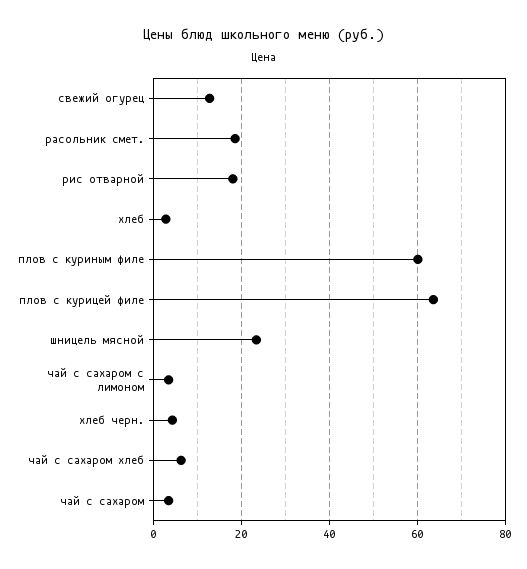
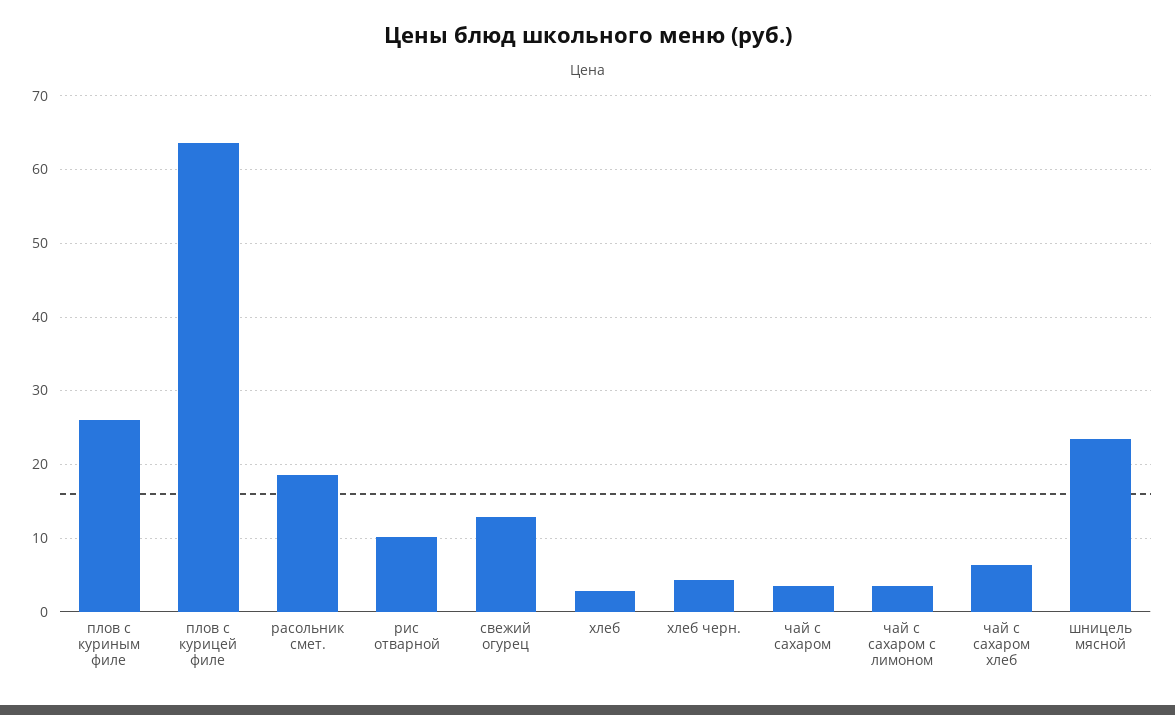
рис отварной: 18 -> 10
плов с куриным филе: 60 -> 26

